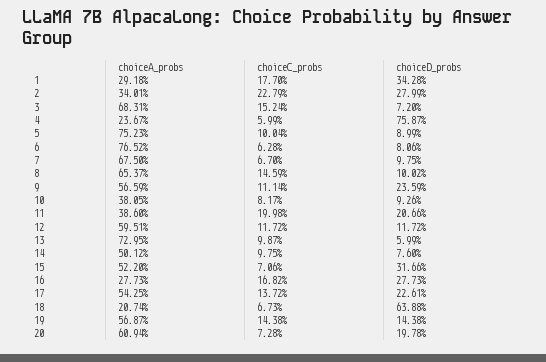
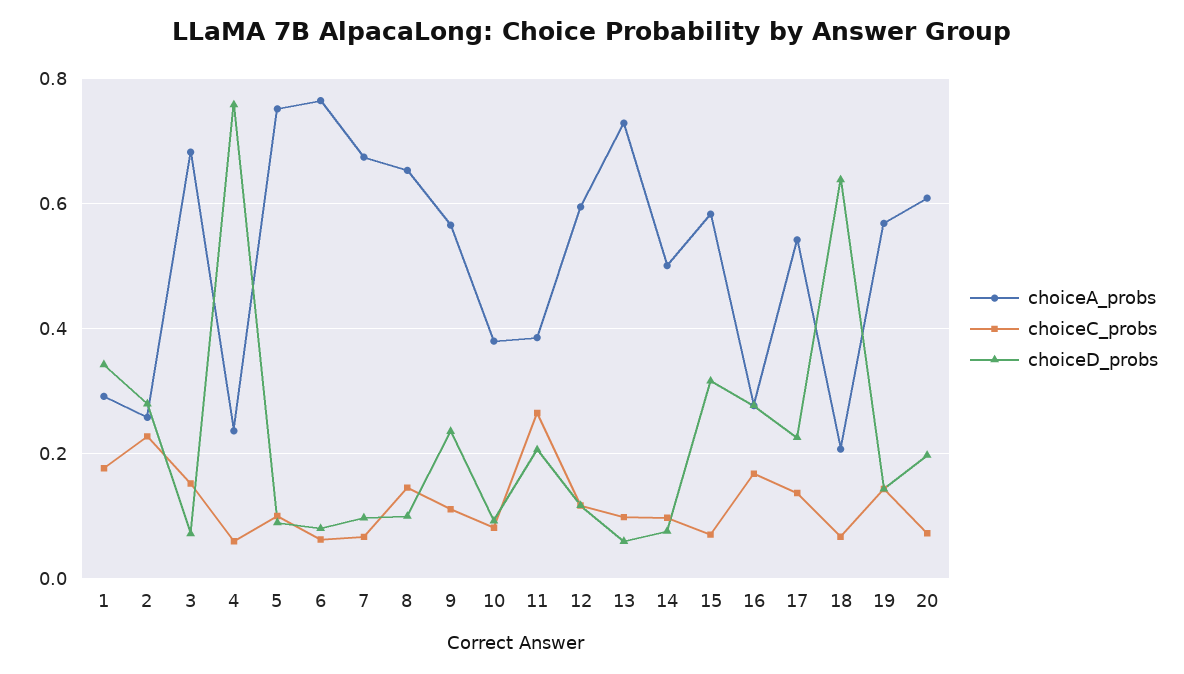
choiceA_probs, 2: 0.3401 -> 0.26
choiceC_probs, 11: 0.1998 -> 0.26
choiceA_probs, 15: 0.522 -> 0.58

